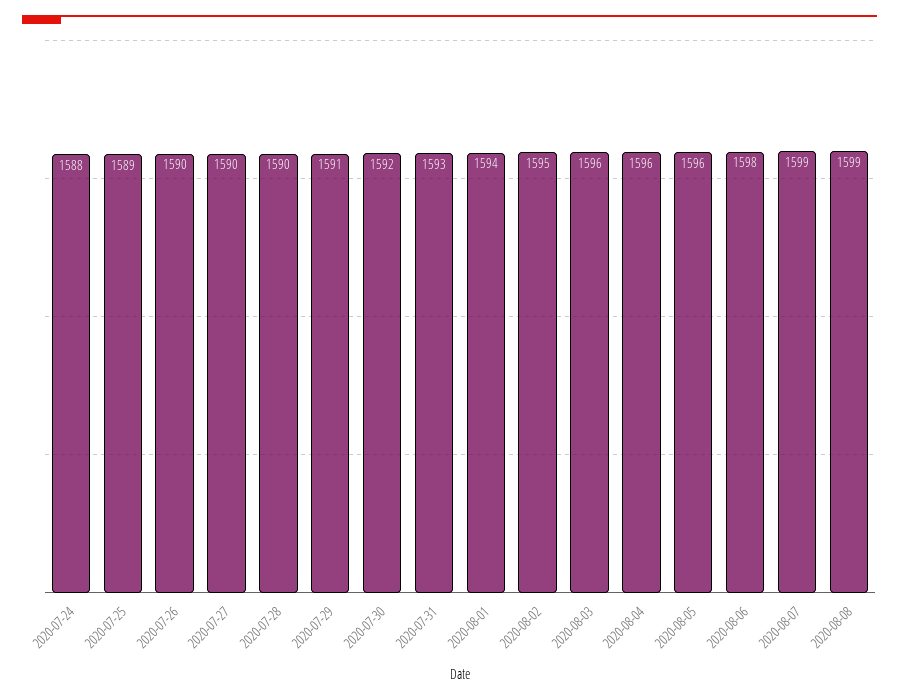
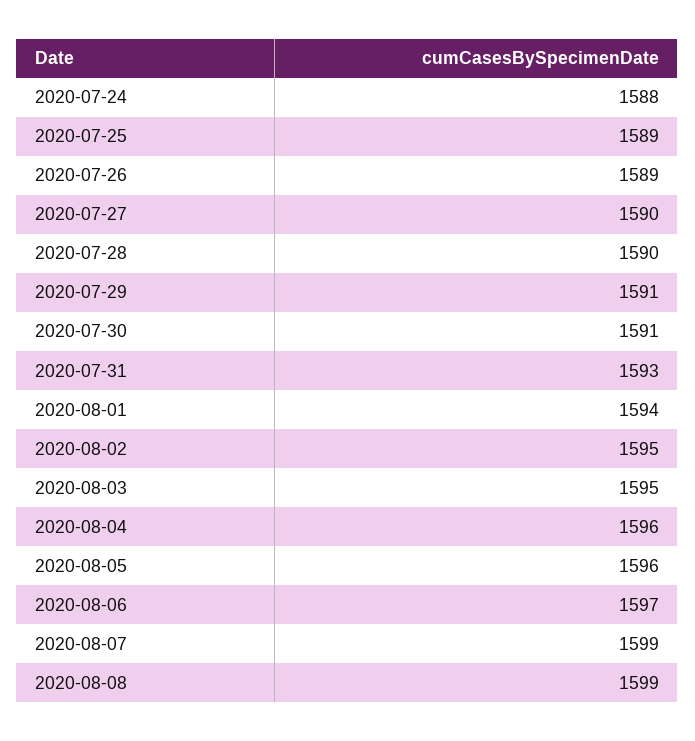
2020-07-26: 1590 -> 1589
2020-07-30: 1592 -> 1591
2020-08-03: 1596 -> 1595
2020-08-06: 1598 -> 1597

